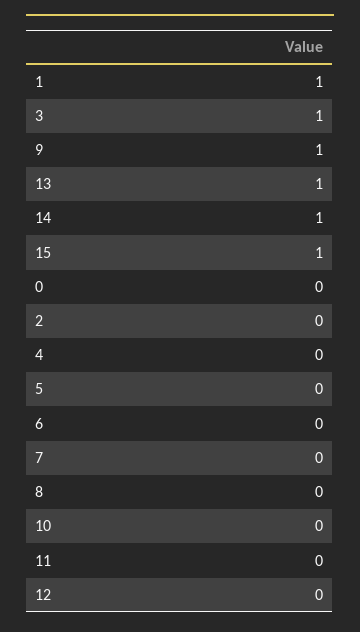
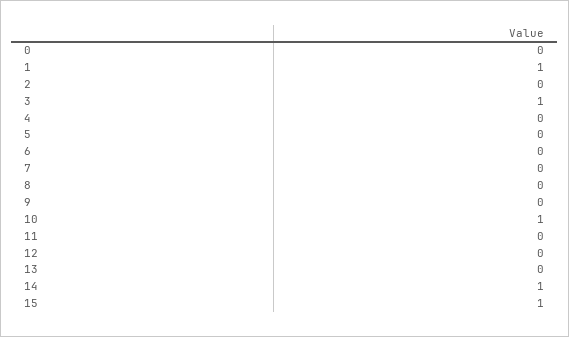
9: 1 -> 0
13: 1 -> 0
10: 0 -> 1

